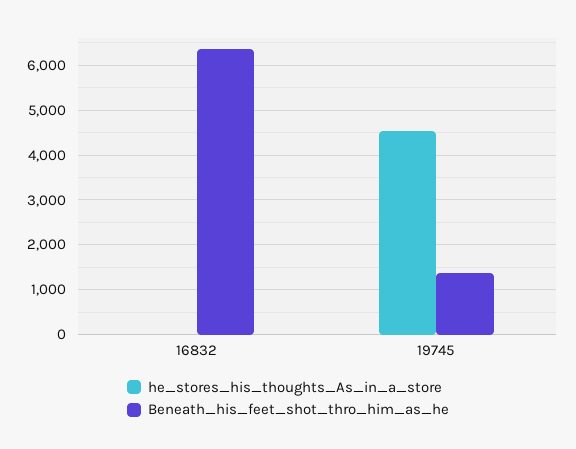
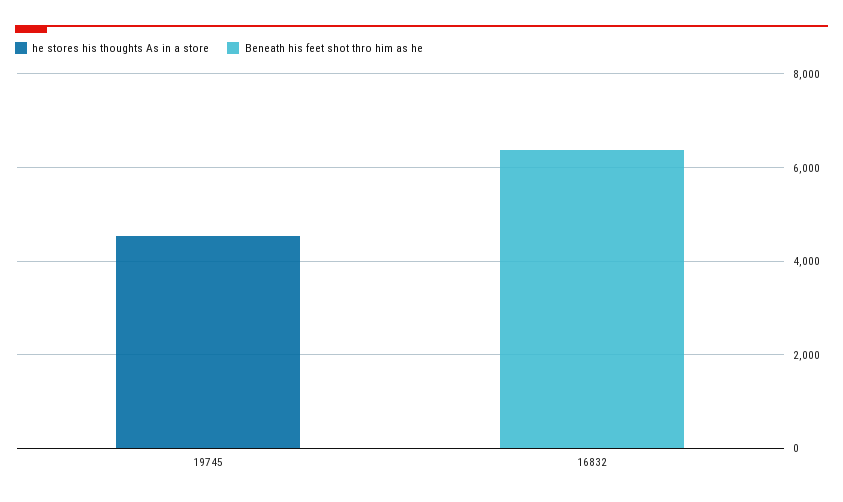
Beneath_his_feet_shot_thro_him_as_he, 19745: 1400 -> 0

